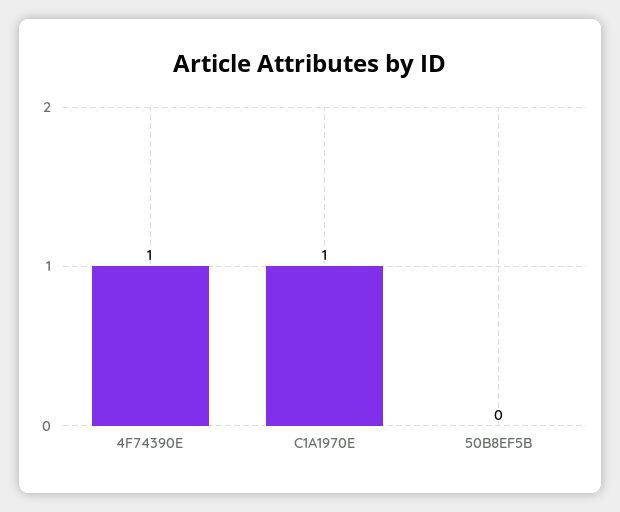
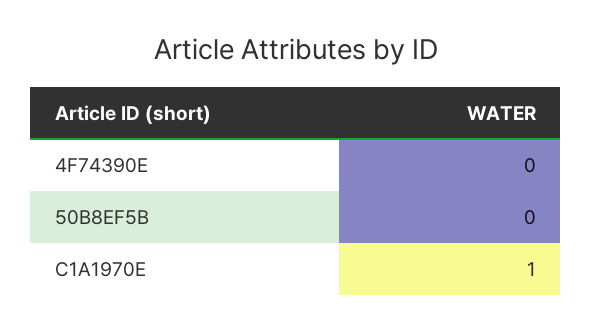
4F74390E: 1 -> 0

